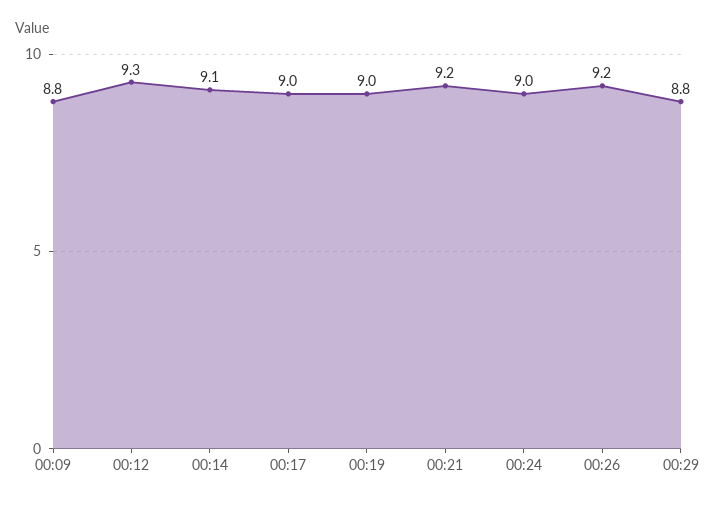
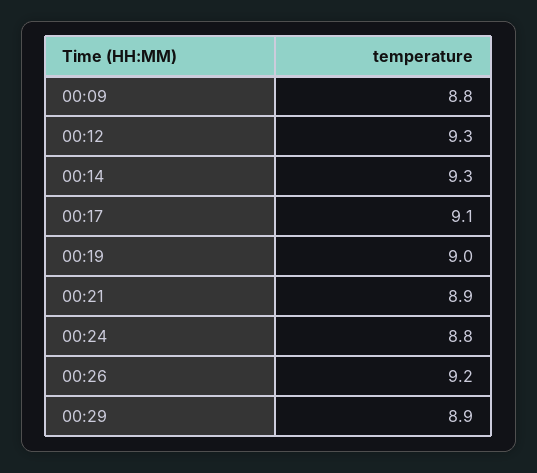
00:14: 9.1 -> 9.3
00:17: 9 -> 9.1
00:21: 9.2 -> 8.9
00:24: 9 -> 8.8
00:29: 8.8 -> 8.9

